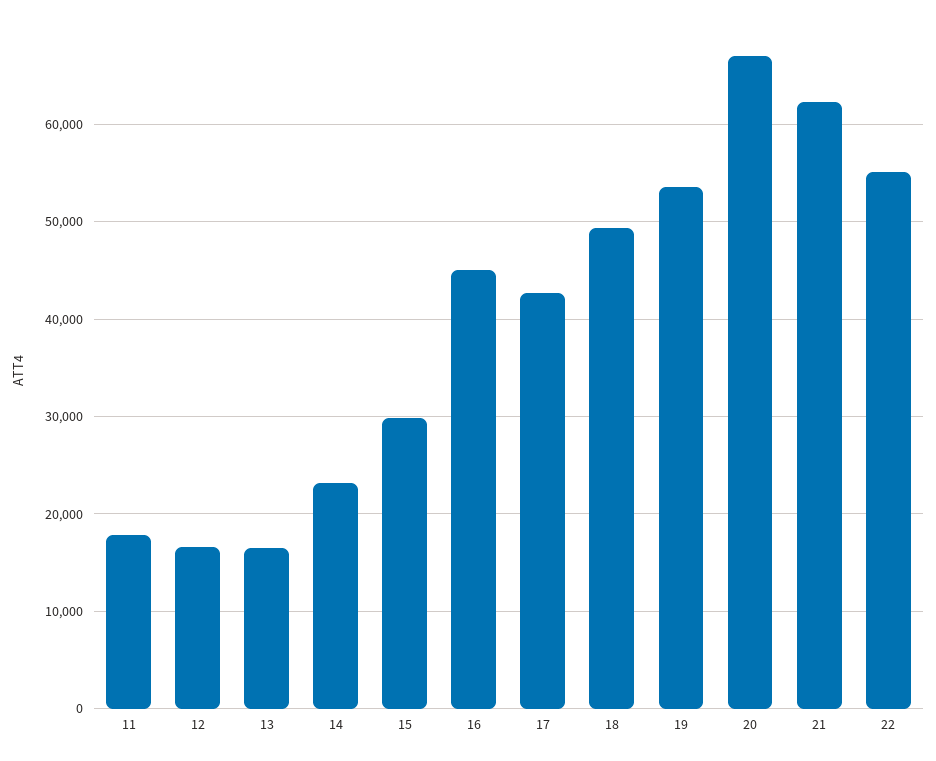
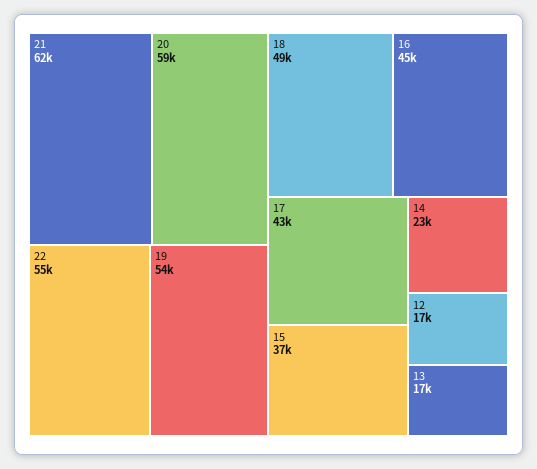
11: 18000 -> none
15: 30000 -> 37000
20: 67000 -> 59000

